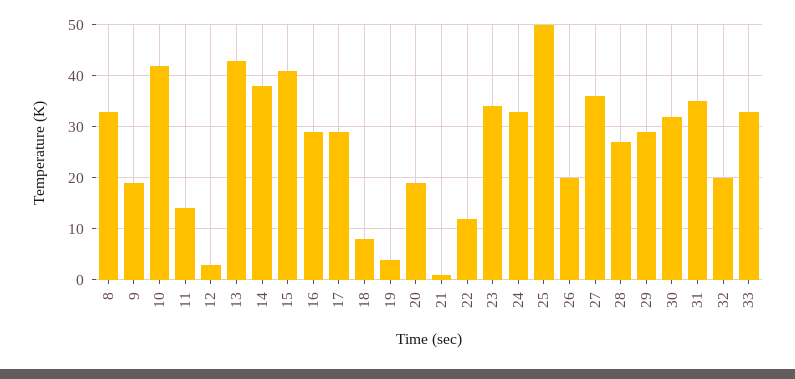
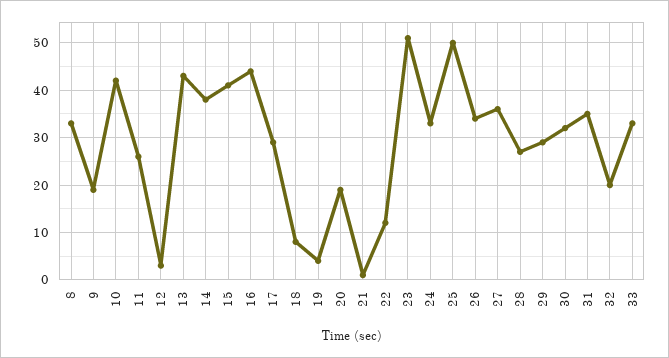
11: 15 -> 25
16: 30 -> 45
23: 35 -> 50
26: 20 -> 35

